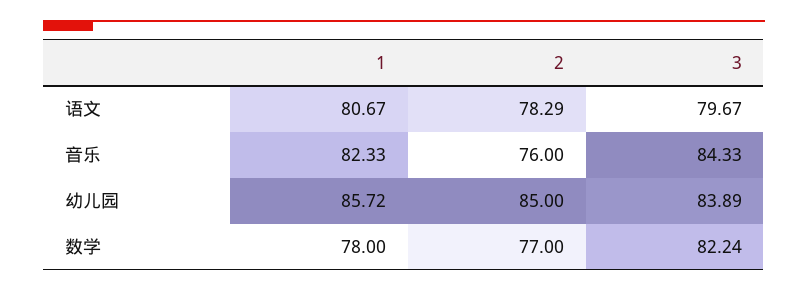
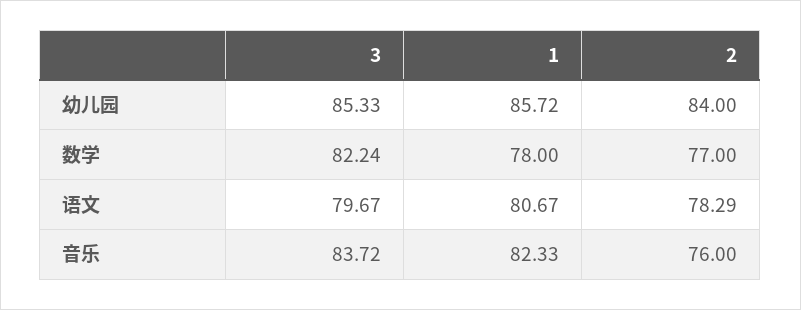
3, 音乐: 84.33 -> 83.72
2, 幼儿园: 85 -> 84
3, 幼儿园: 83.89 -> 85.33

